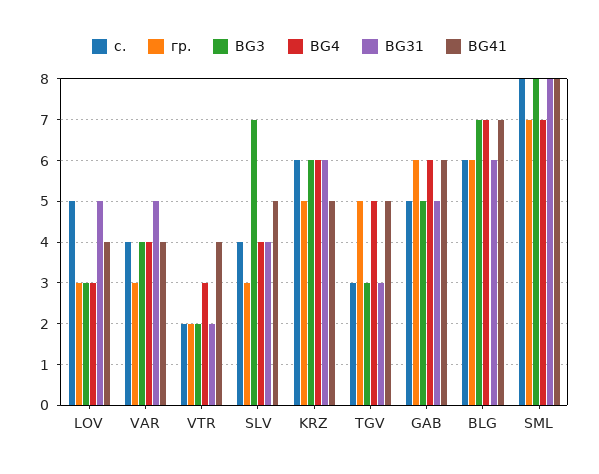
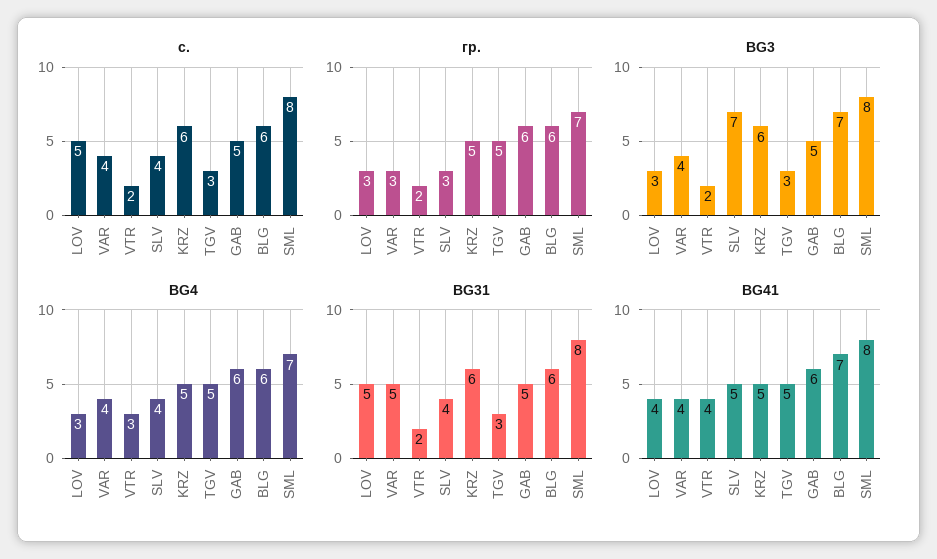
BG4, KRZ: 6 -> 5
BG4, BLG: 7 -> 6

